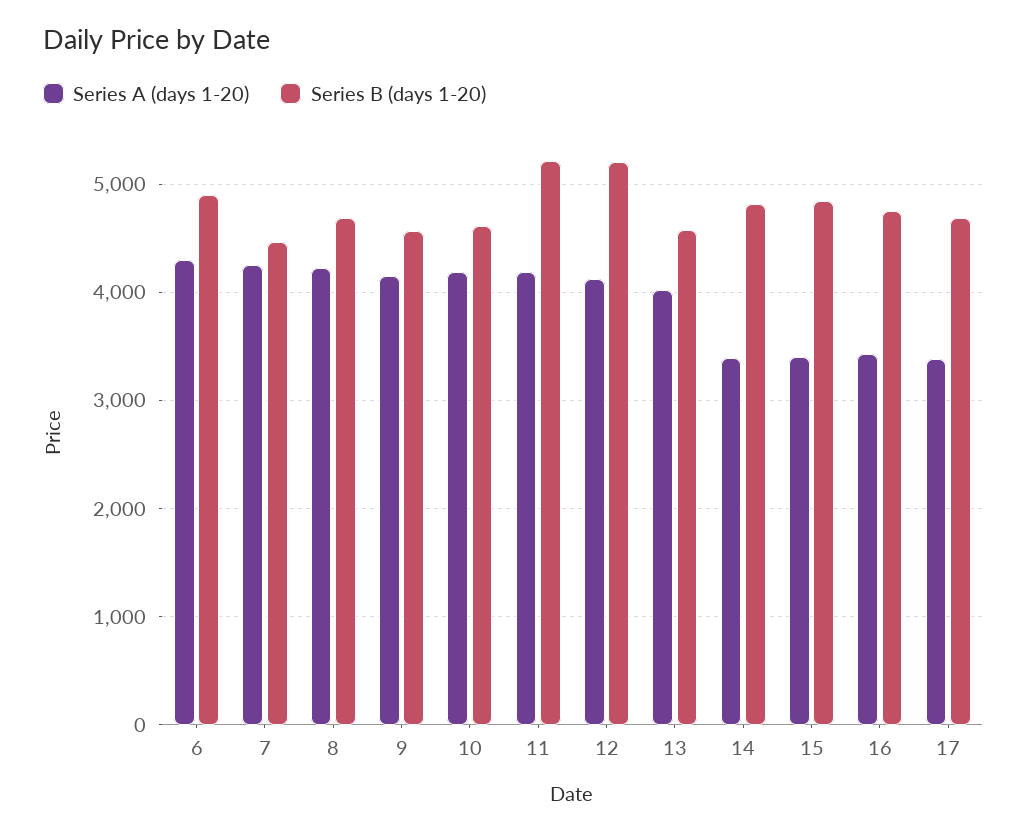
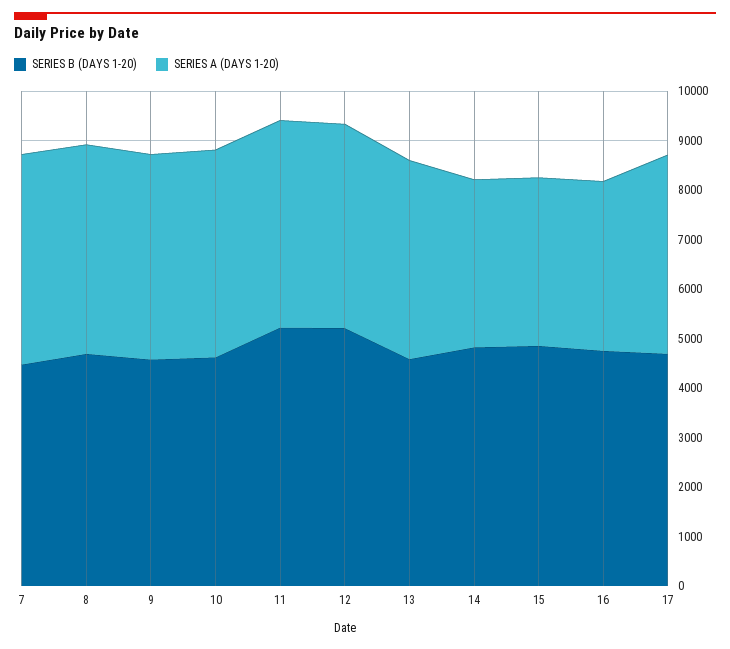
Series A (days 1-20), 6: 4300 -> none
Series B (days 1-20), 6: 4900 -> none
Series A (days 1-20), 17: 3400 -> 4000

